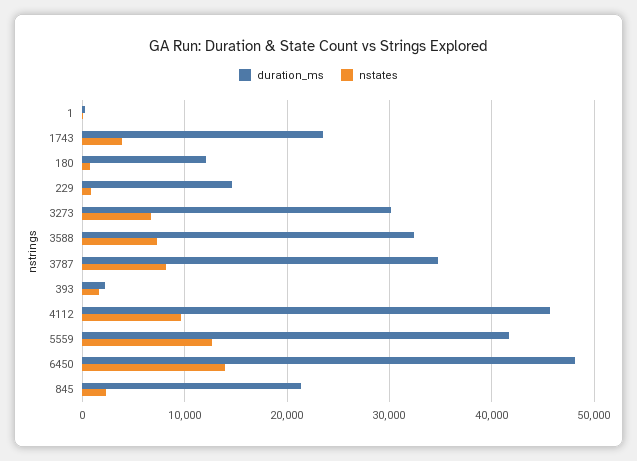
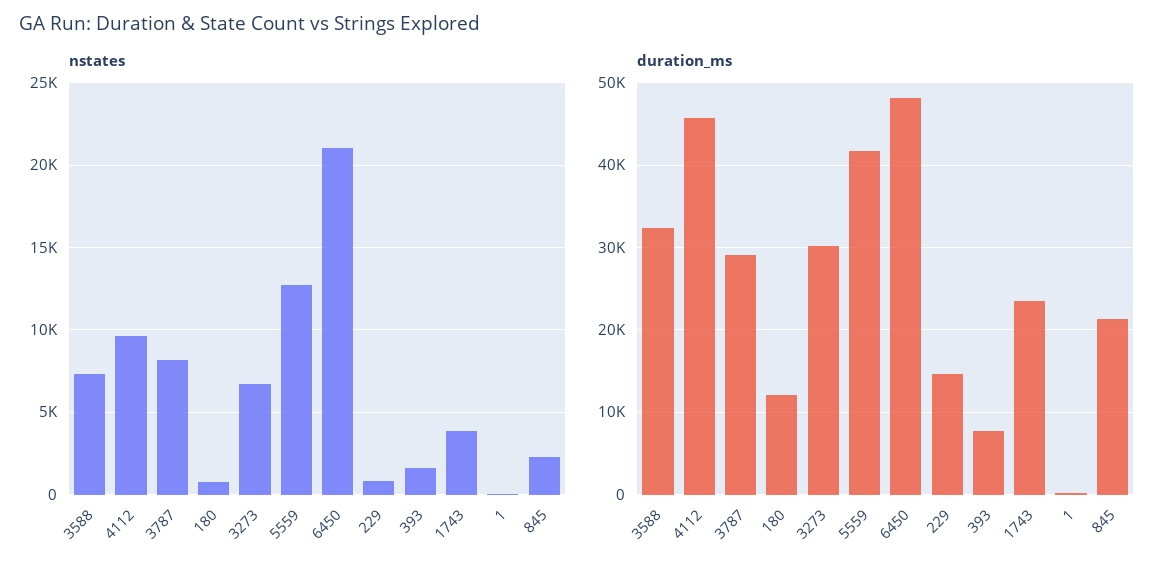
duration_ms, 3787: 35000 -> 29000
duration_ms, 393: 2000 -> 8000
nstates, 6450: 14000 -> 21000

